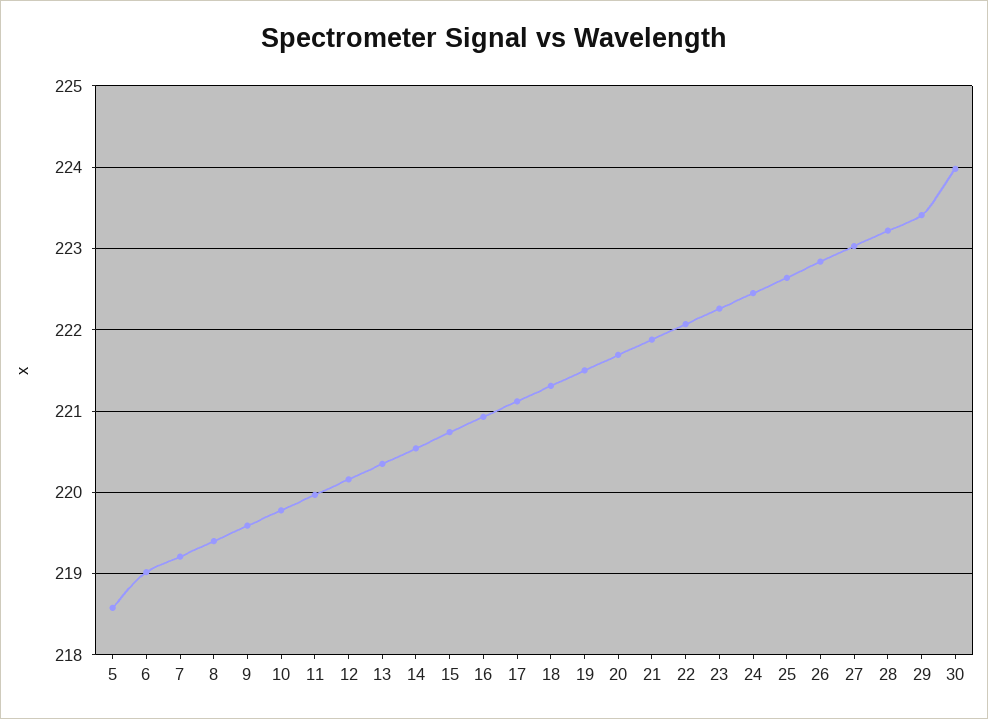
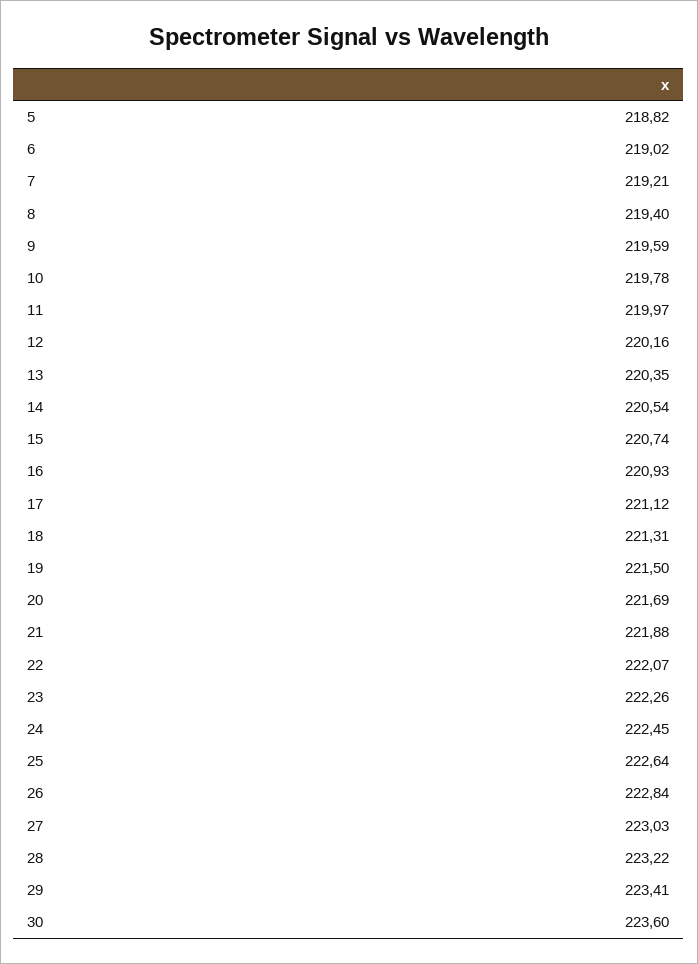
5: 218.6 -> 218.82
30: 224 -> 223.6

